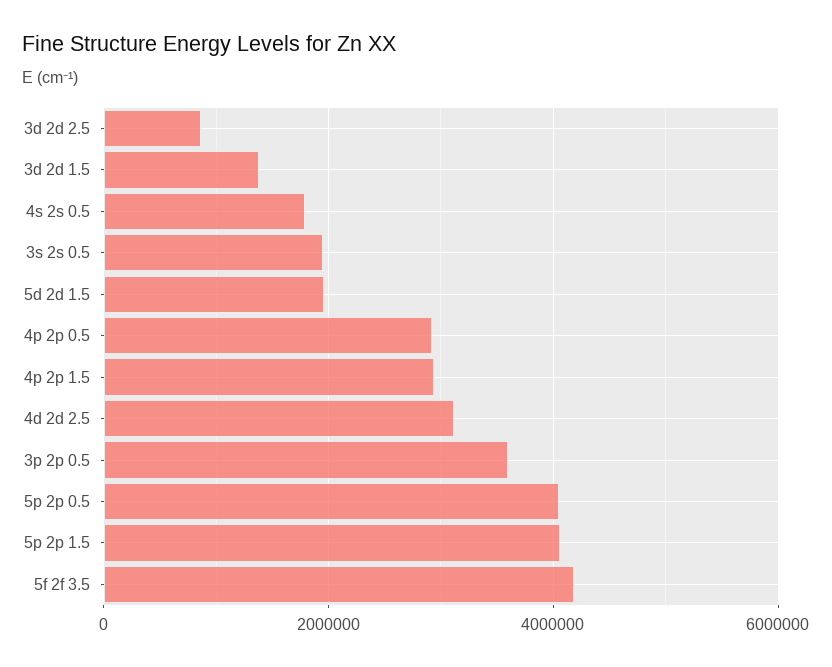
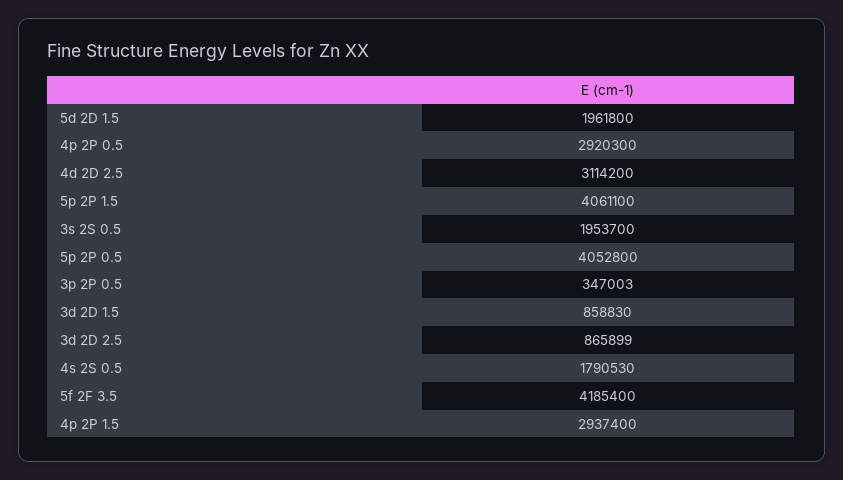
3d 2d 1.5: 1400000 -> 858830
3p 2p 0.5: 3600000 -> 347003

